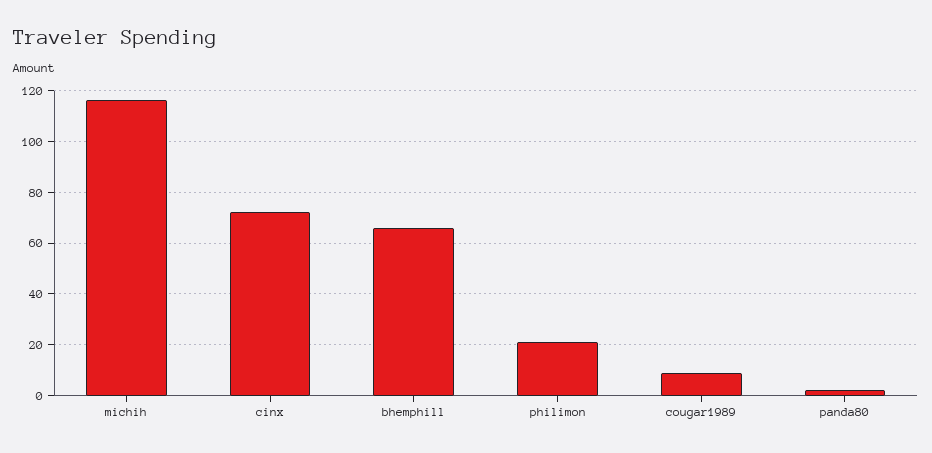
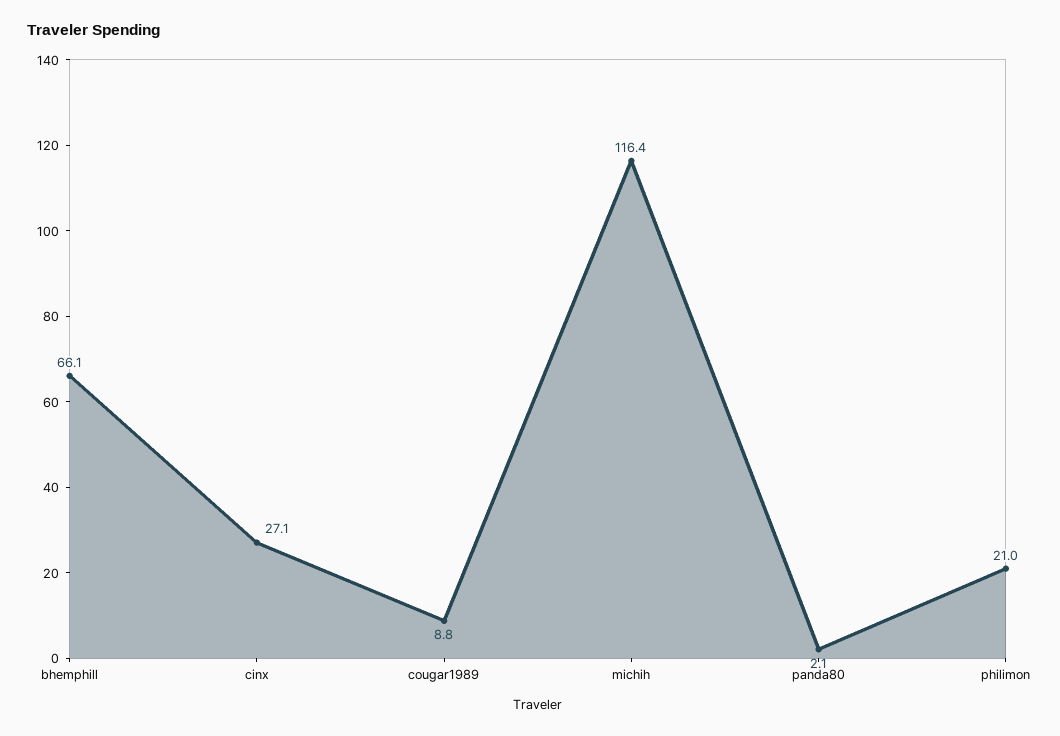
cinx: 72.5 -> 27.1

